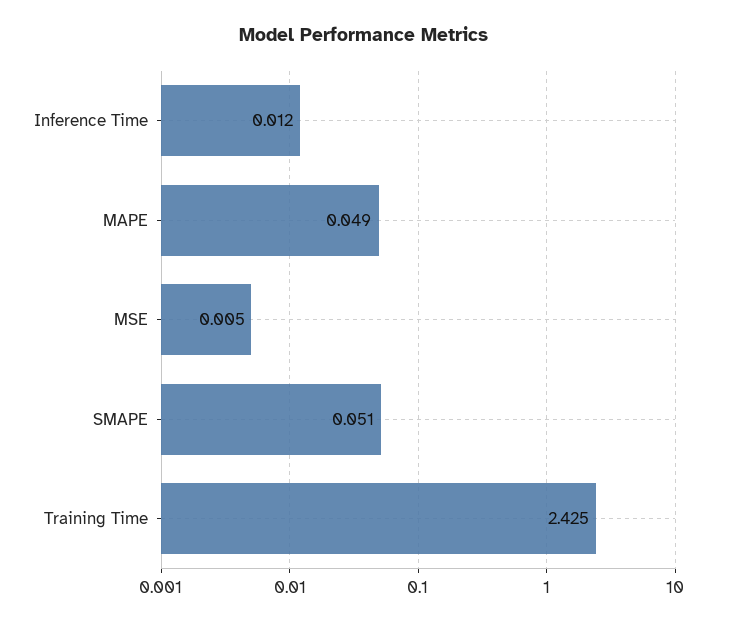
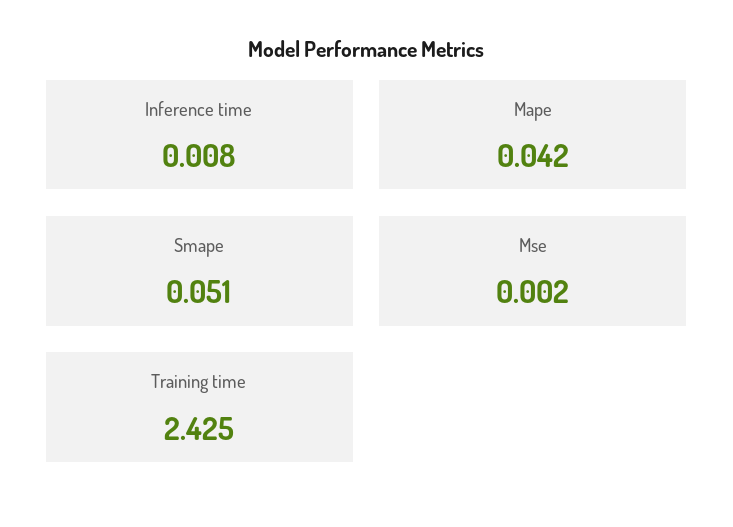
Inference Time: 0.012 -> 0.008
MAPE: 0.049 -> 0.042
MSE: 0.005 -> 0.002

